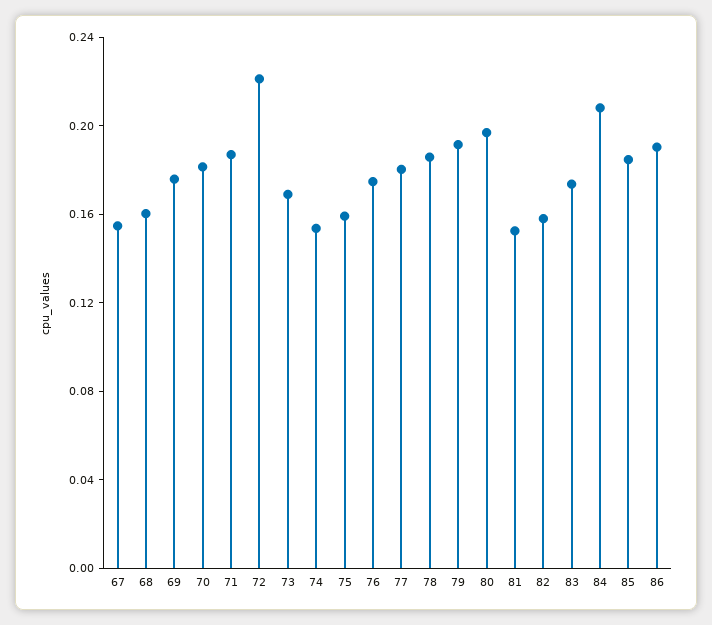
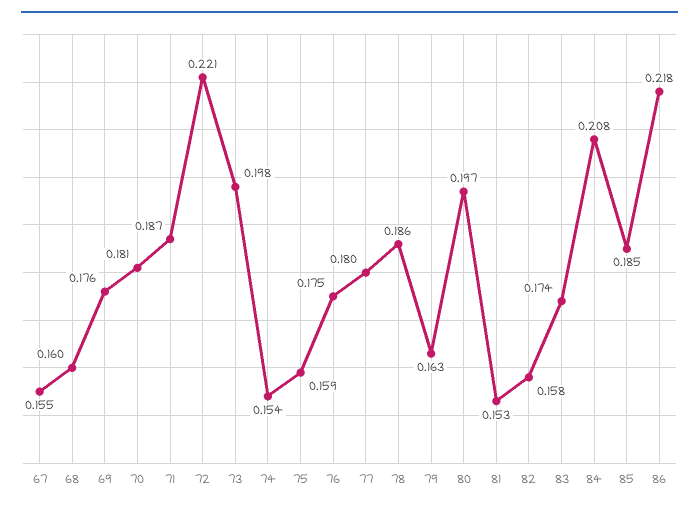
73: 0.17 -> 0.198
79: 0.19 -> 0.163
86: 0.19 -> 0.218

